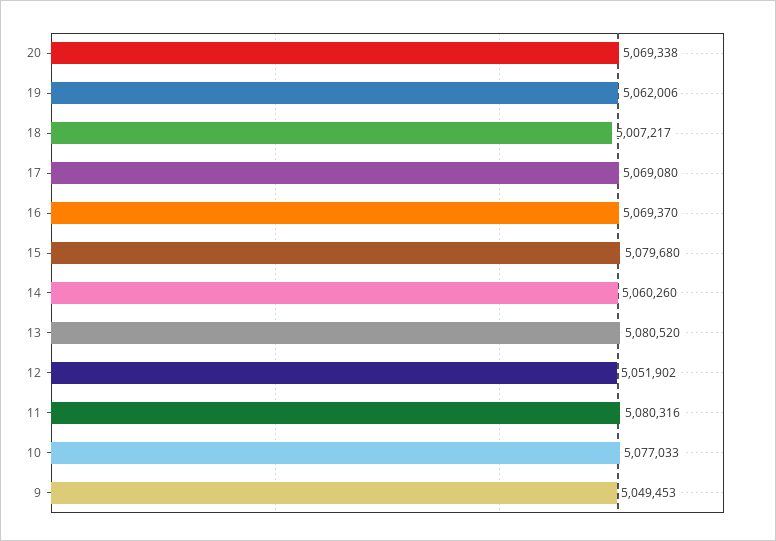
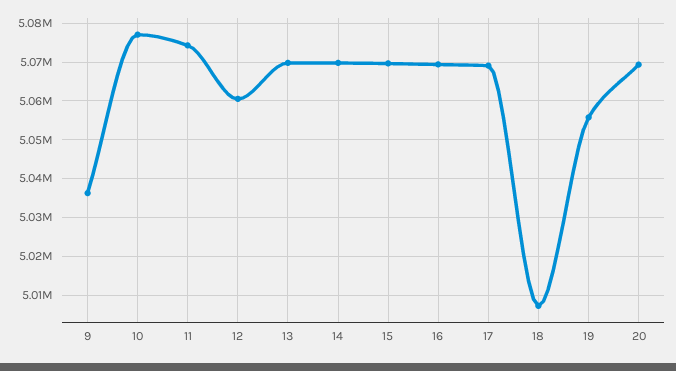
19: 5062006 -> 5056000
15: 5079680 -> 5070000
14: 5060260 -> 5070000
13: 5080520 -> 5070000
12: 5051902 -> 5060000
11: 5080316 -> 5074000
9: 5049453 -> 5036000

